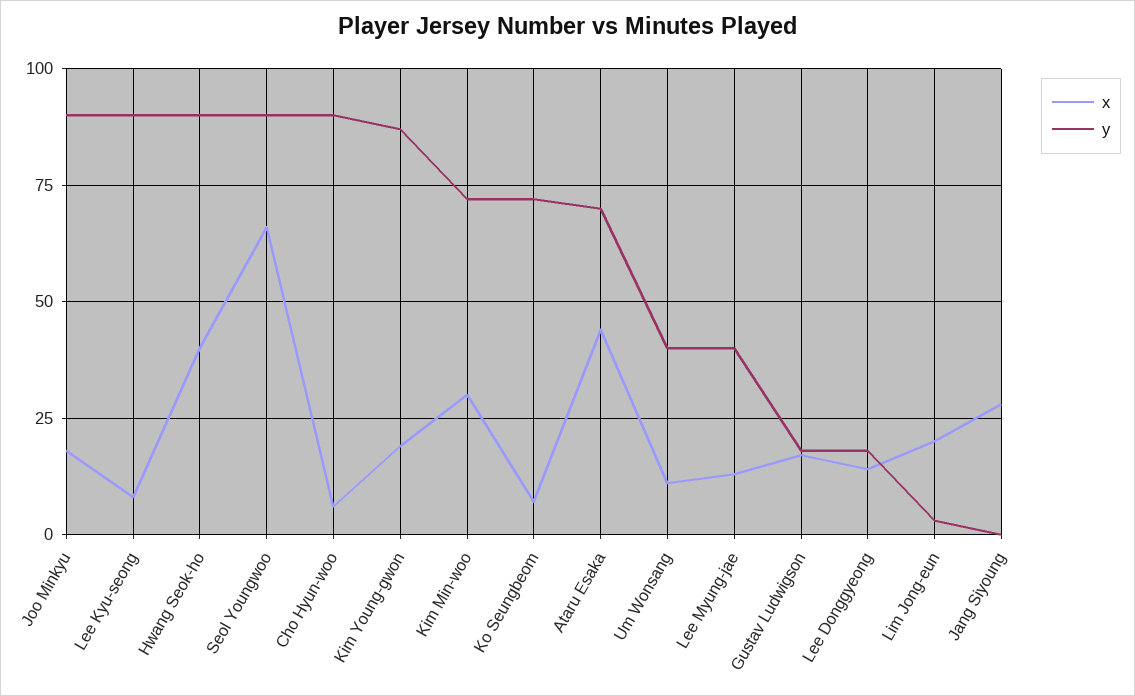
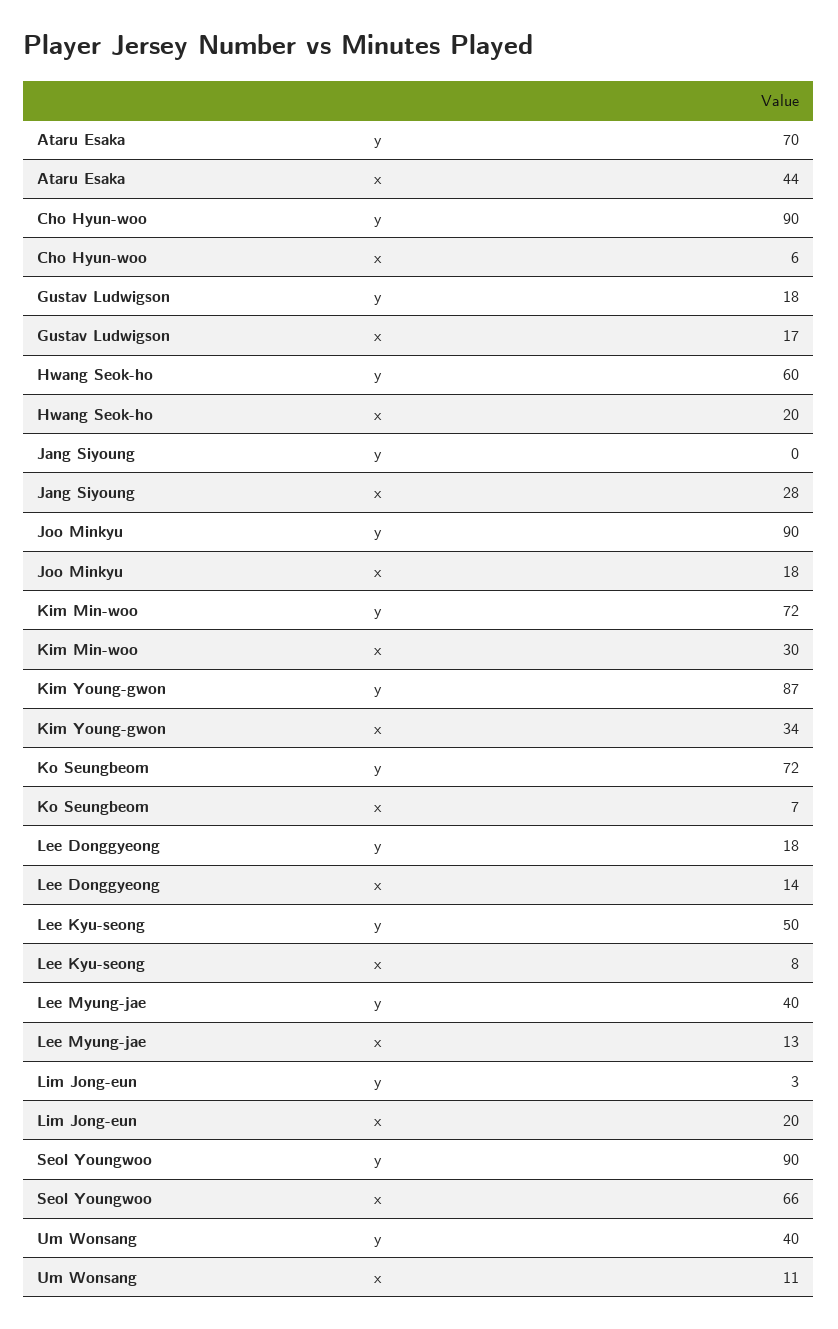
y, Lee Kyu-seong: 90 -> 50
x, Hwang Seok-ho: 40 -> 20
y, Hwang Seok-ho: 90 -> 60
x, Kim Young-gwon: 20 -> 34

